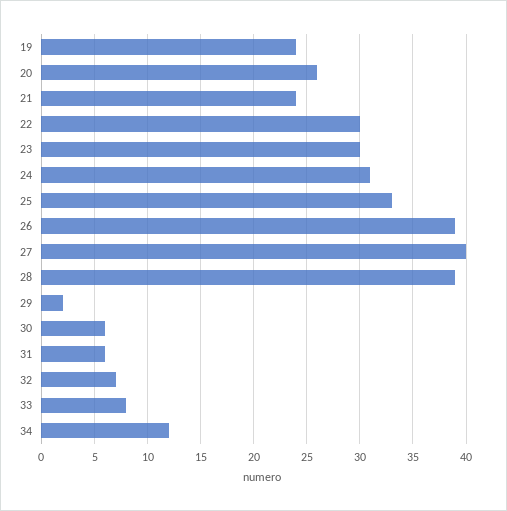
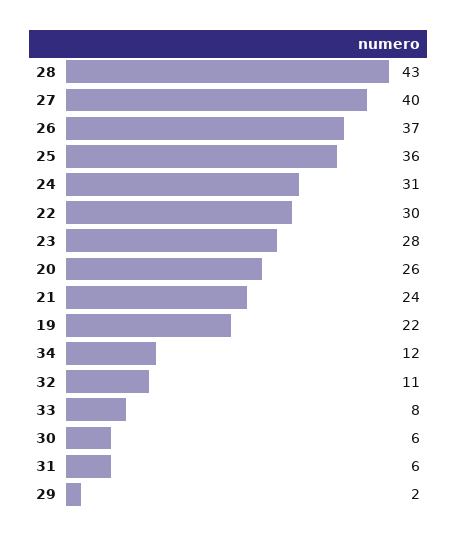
19: 24 -> 22
23: 30 -> 28
25: 33 -> 36
26: 39 -> 37
28: 39 -> 43
32: 7 -> 11

